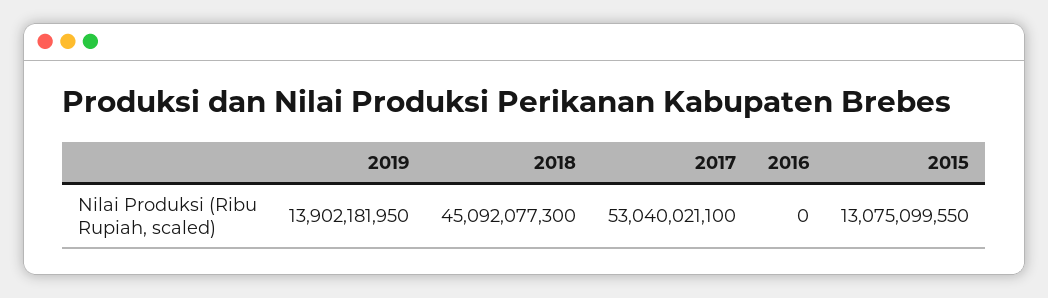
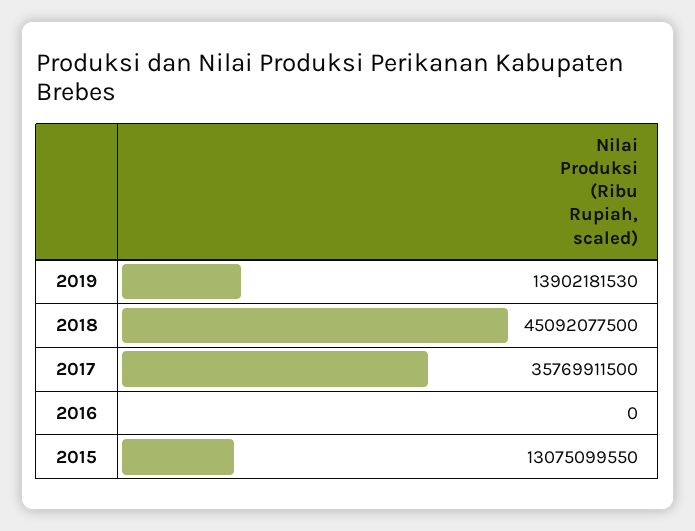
2019: 13902181950 -> 13902181530
2018: 45092077300 -> 45092077500
2017: 53040021100 -> 35769911500

